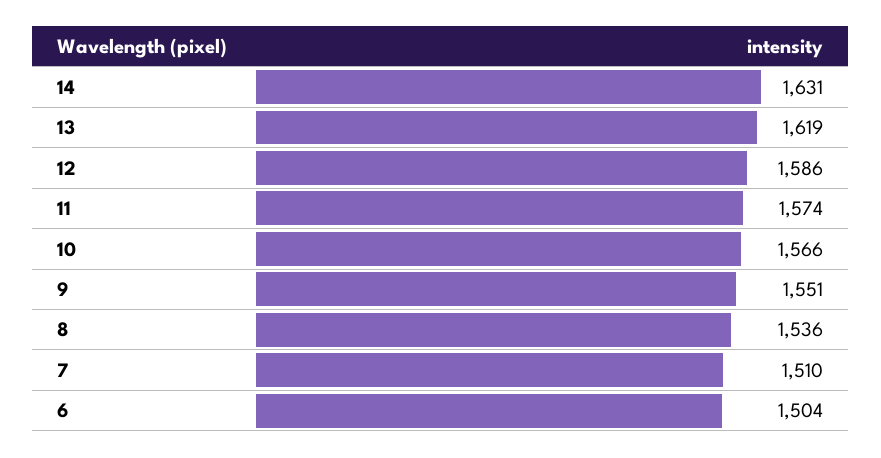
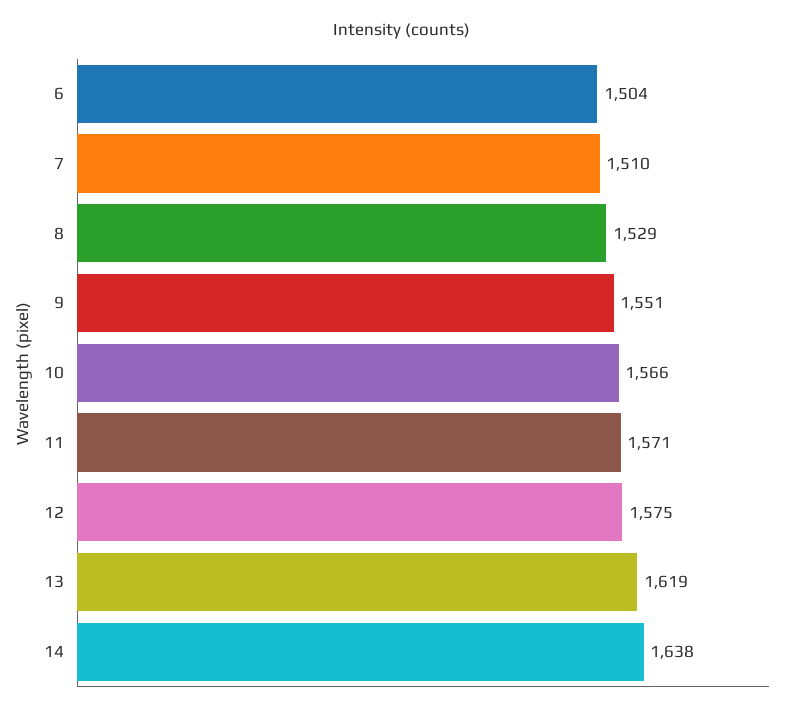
14: 1631 -> 1638
12: 1586 -> 1575
11: 1574 -> 1571
8: 1536 -> 1529

